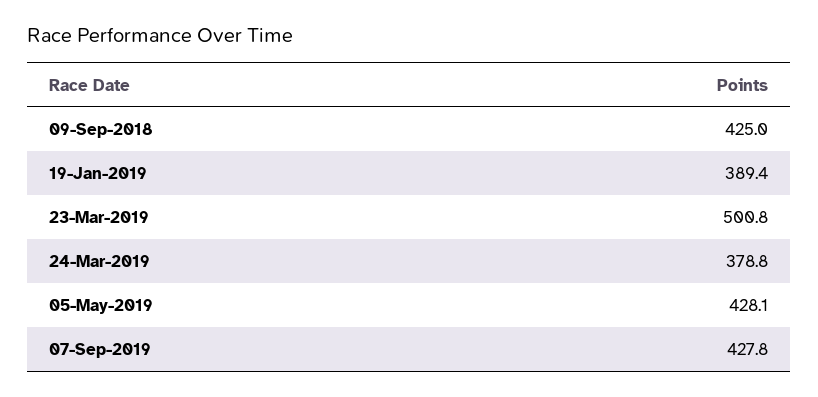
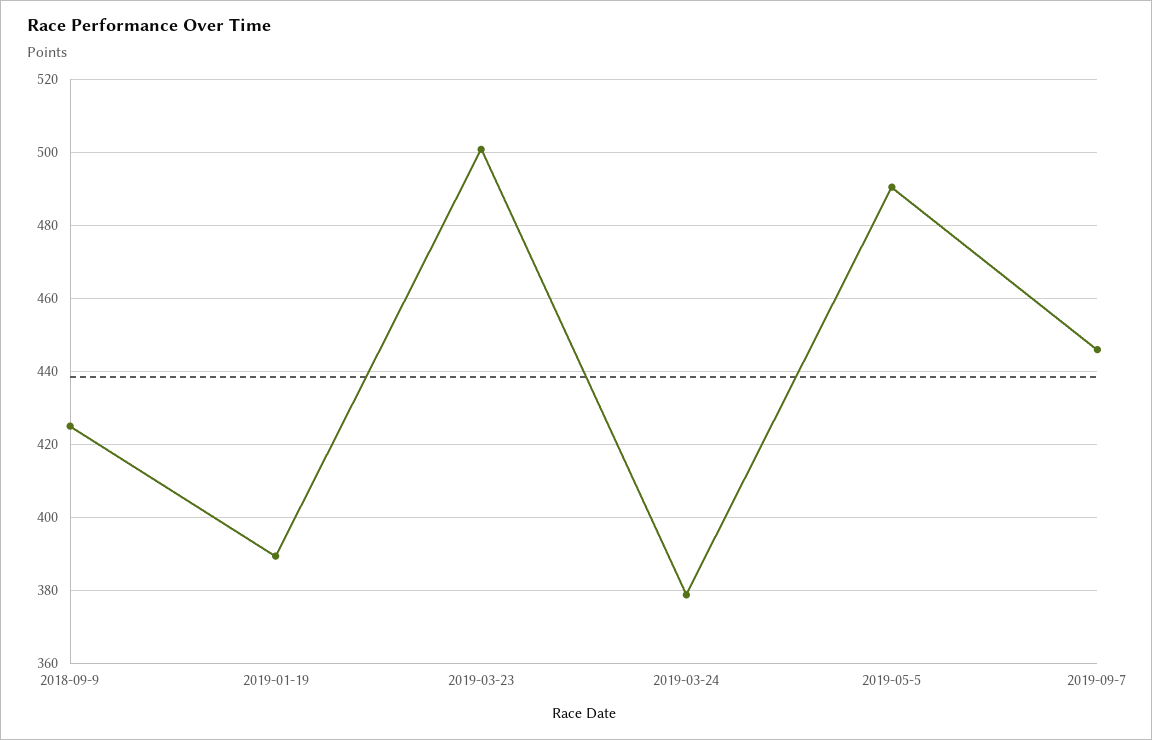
05-May-2019: 428.1 -> 490
07-Sep-2019: 427.8 -> 446

